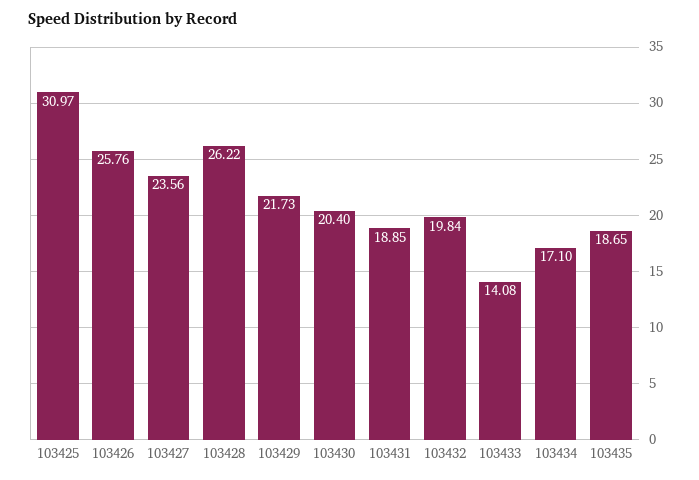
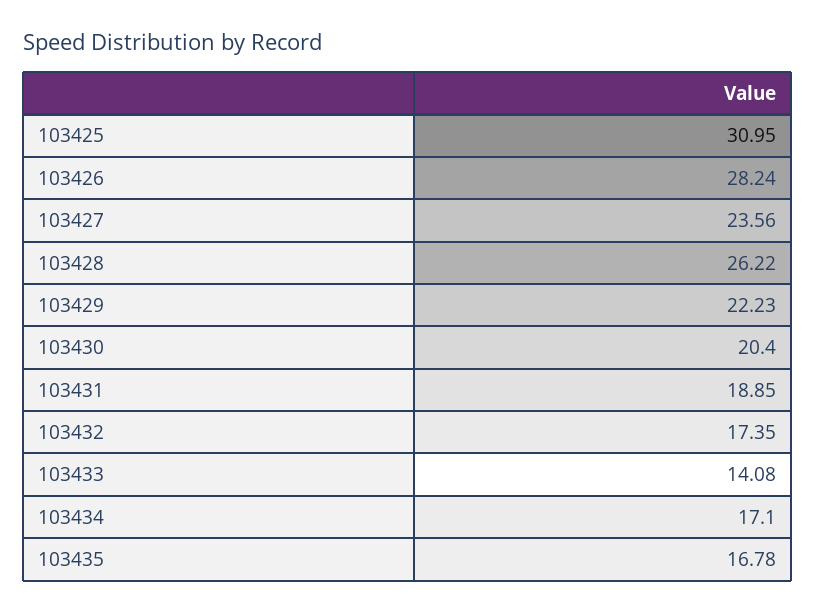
103425: 30.97 -> 30.95
103426: 25.76 -> 28.24
103429: 21.73 -> 22.23
103432: 19.84 -> 17.35
103435: 18.65 -> 16.78

